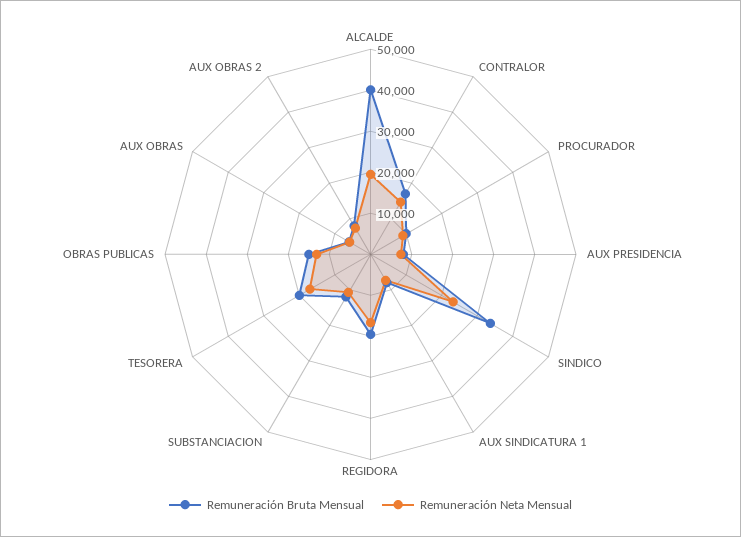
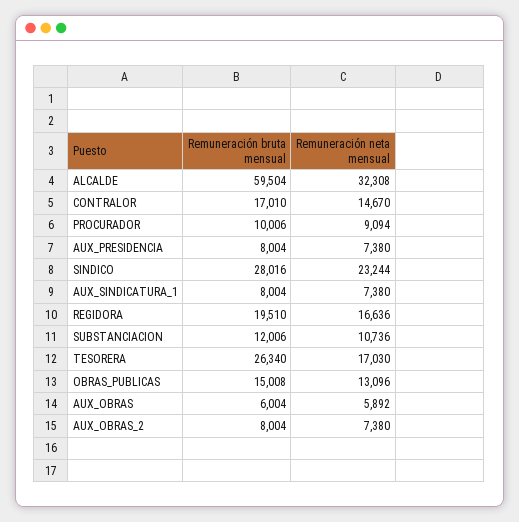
Remuneración Bruta Mensual, ALCALDE: 40000 -> 59504
Remuneración Neta Mensual, ALCALDE: 20000 -> 32308
Remuneración Bruta Mensual, SINDICO: 34000 -> 28016
Remuneración Bruta Mensual, TESORERA: 20000 -> 26340

